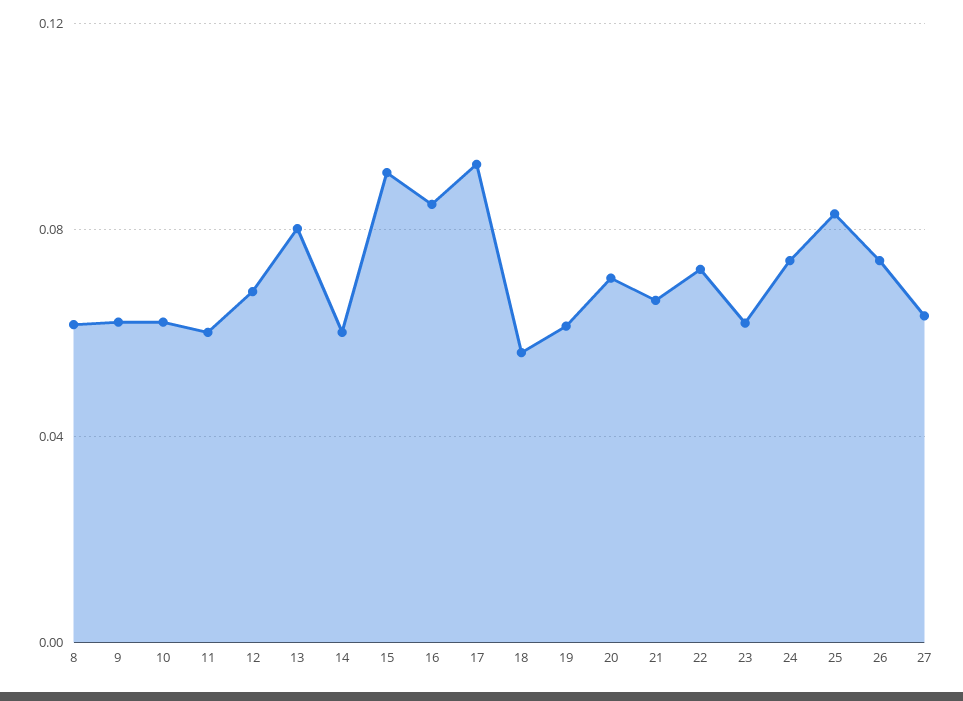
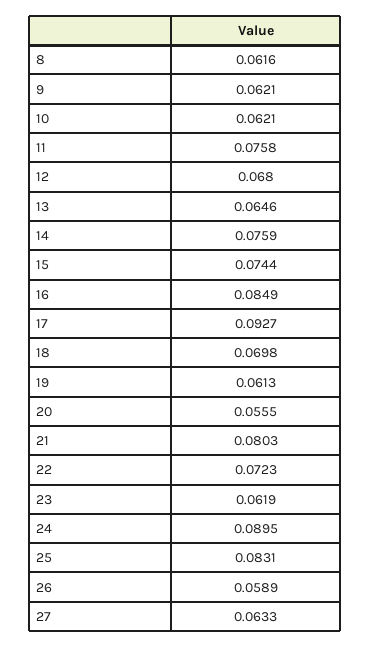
11: 0.06 -> 0.0758
13: 0.08 -> 0.0646
14: 0.06 -> 0.0759
15: 0.09 -> 0.0744
18: 0.055 -> 0.0698
20: 0.07 -> 0.0555
21: 0.065 -> 0.0803
24: 0.075 -> 0.0895
26: 0.075 -> 0.0589

